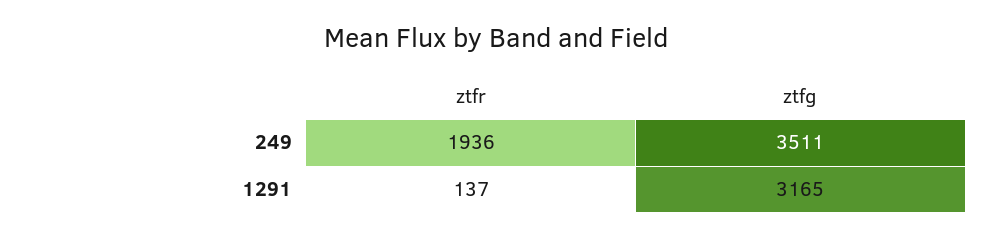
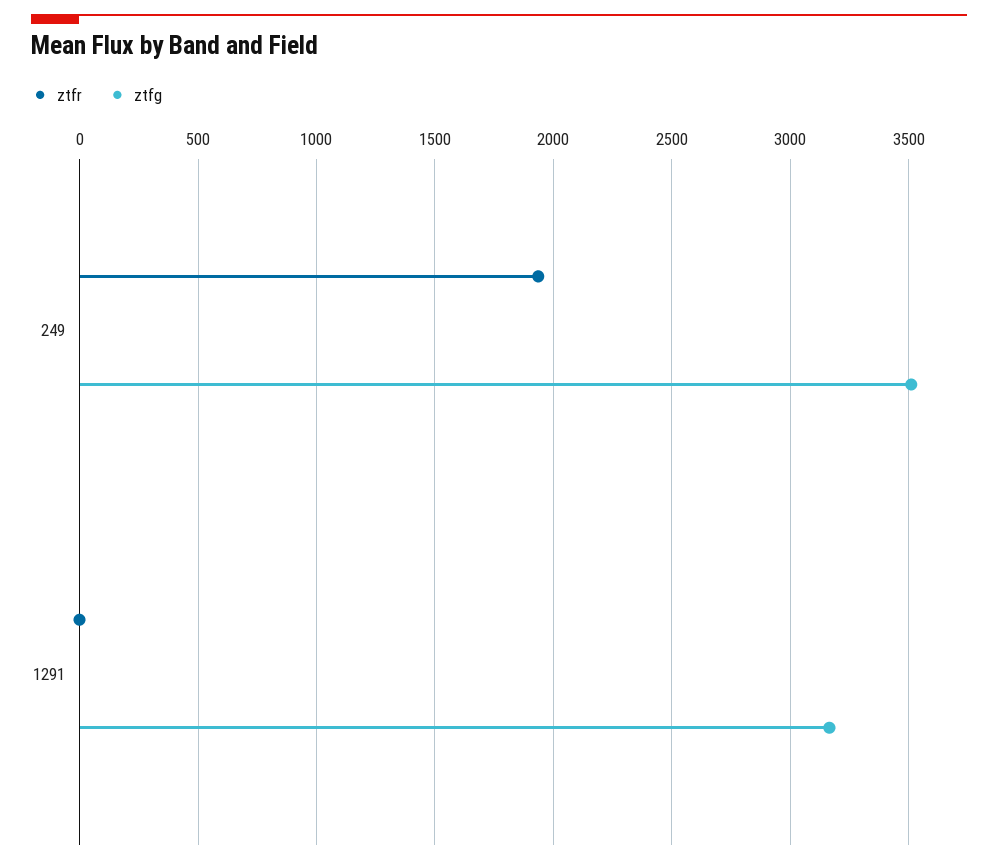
ztfr, 1291: 137 -> 0

